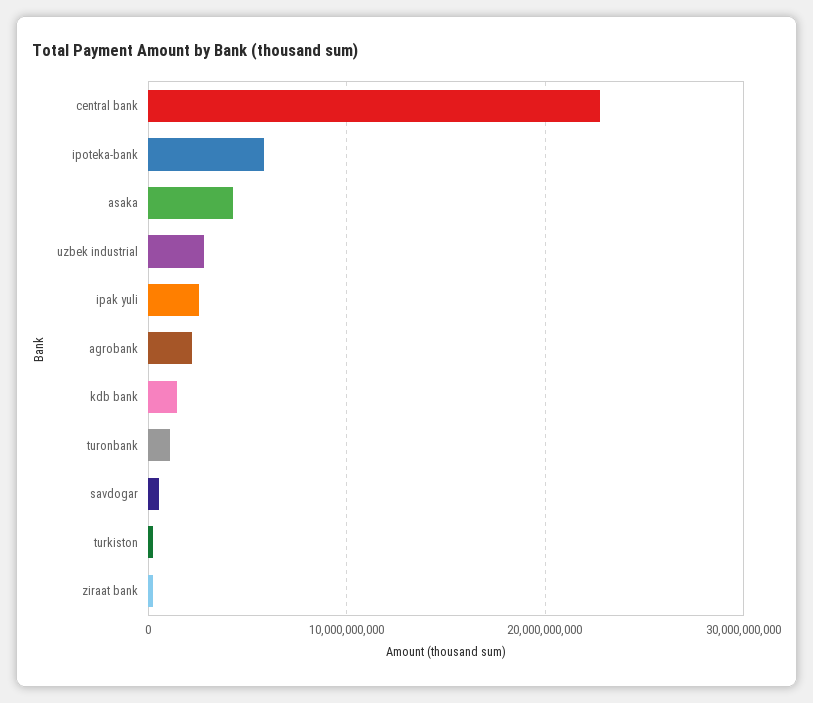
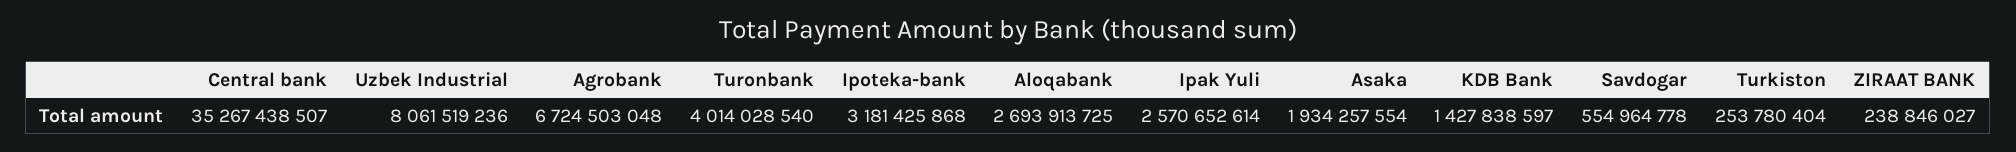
central bank: 23000000000 -> 35267438507
ipoteka-bank: 6000000000 -> 3181425868
asaka: 4000000000 -> 1934257554
uzbek industrial: 3000000000 -> 8061519236
agrobank: 2000000000 -> 6724503048
turonbank: 1000000000 -> 4014028540
Aloqabank: none -> 2693913725

